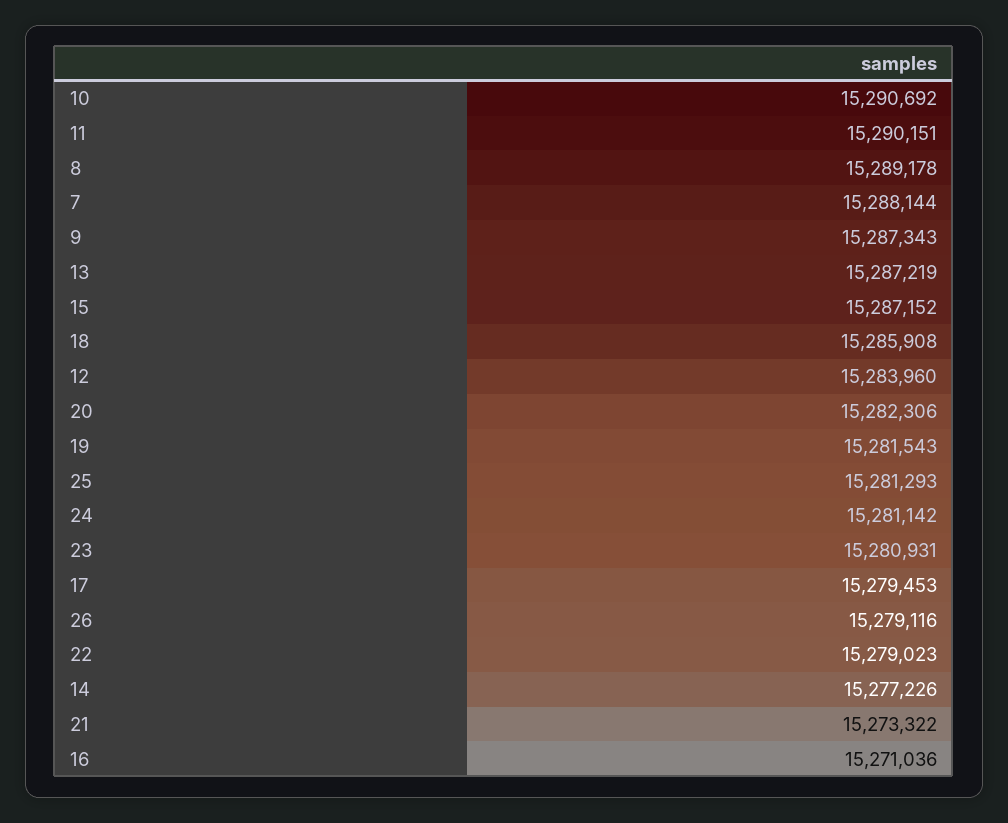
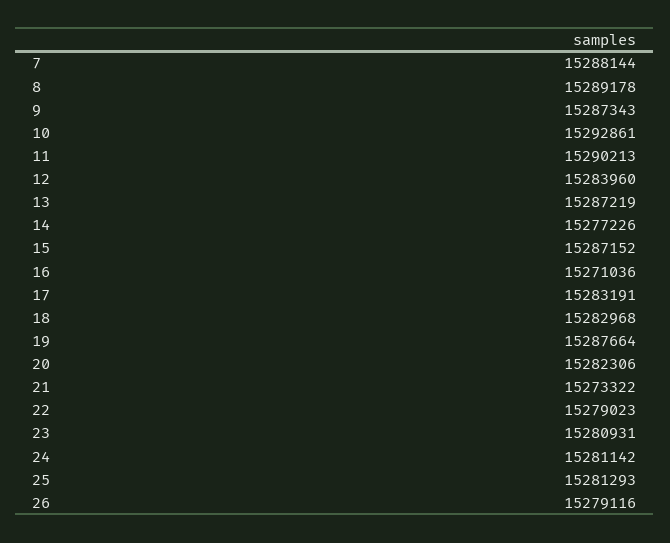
10: 15290692 -> 15292861
11: 15290151 -> 15290213
18: 15285908 -> 15282968
19: 15281543 -> 15287664
17: 15279453 -> 15283191

